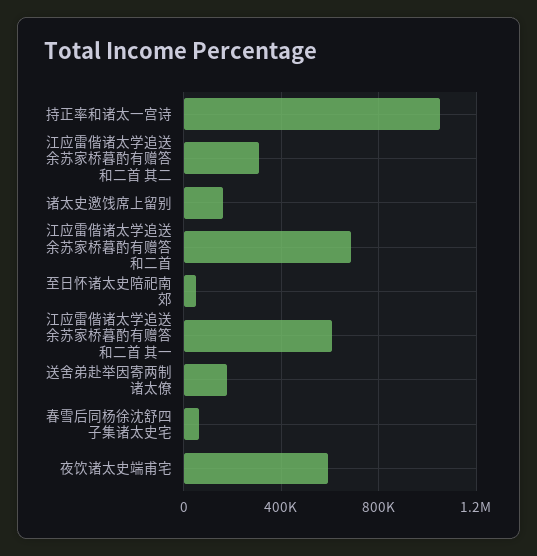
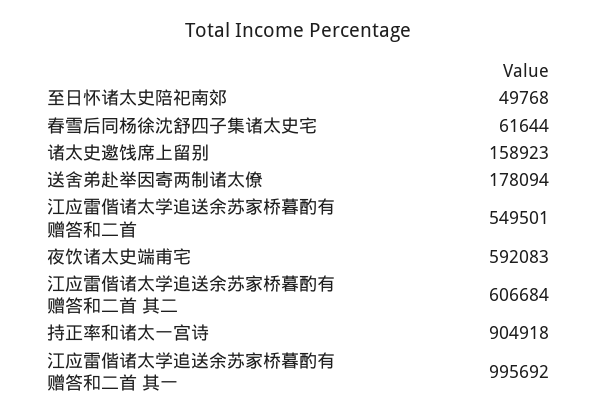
持正率和诸太一宫诗: 1050000 -> 904918
江应雷偕诸太学追送余苏家桥暮酌有赠答和二首 其二: 300000 -> 606684
江应雷偕诸太学追送余苏家桥暮酌有赠答和二首: 700000 -> 549501
江应雷偕诸太学追送余苏家桥暮酌有赠答和二首 其一: 600000 -> 995692

